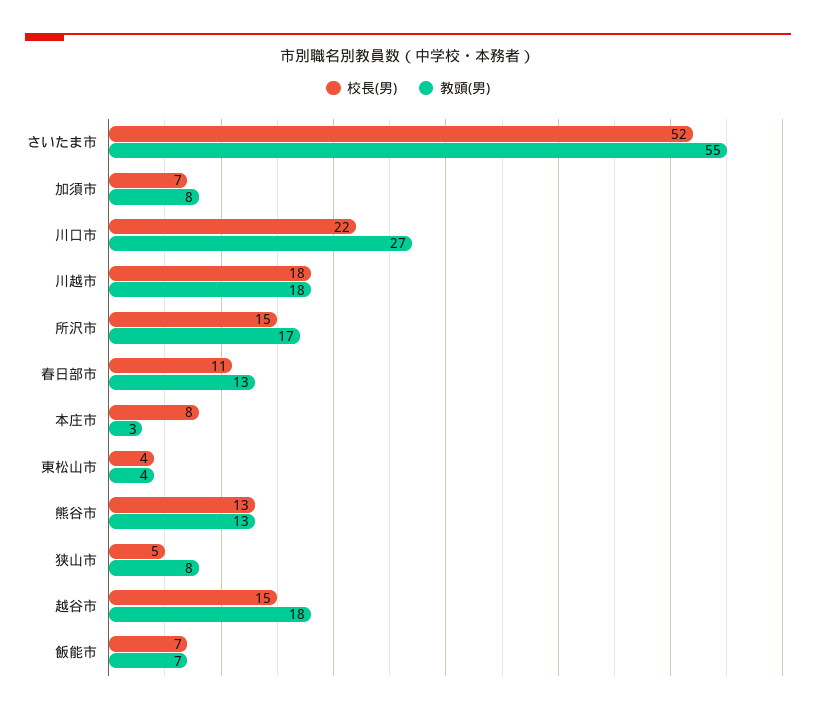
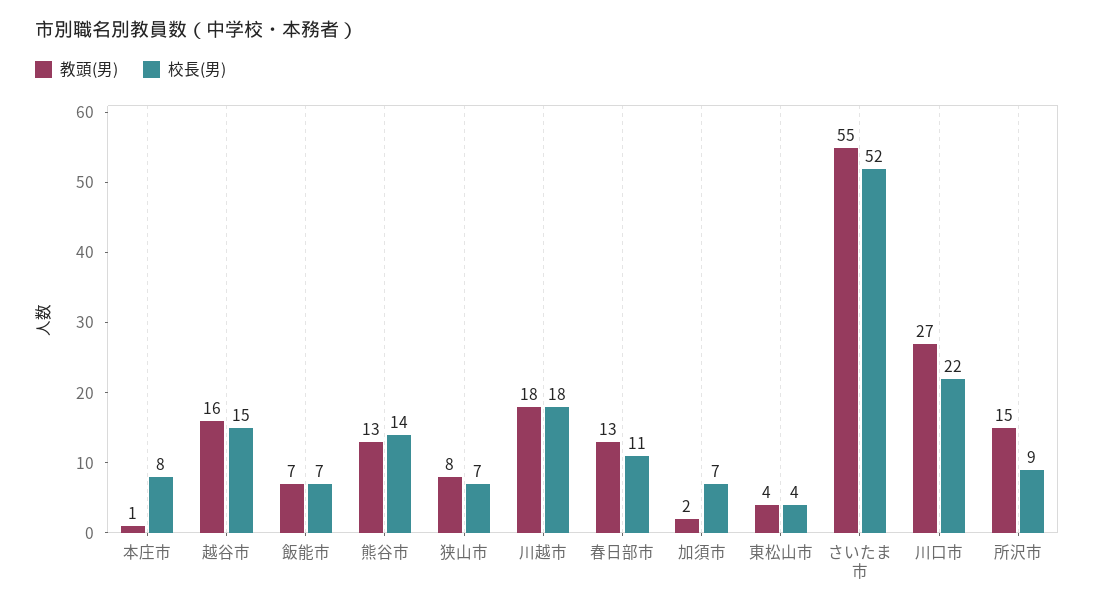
教頭(男), 加須市: 8 -> 2
校長(男), 所沢市: 15 -> 9
教頭(男), 所沢市: 17 -> 15
教頭(男), 本庄市: 3 -> 1
校長(男), 熊谷市: 13 -> 14
校長(男), 狭山市: 5 -> 7
教頭(男), 越谷市: 18 -> 16

